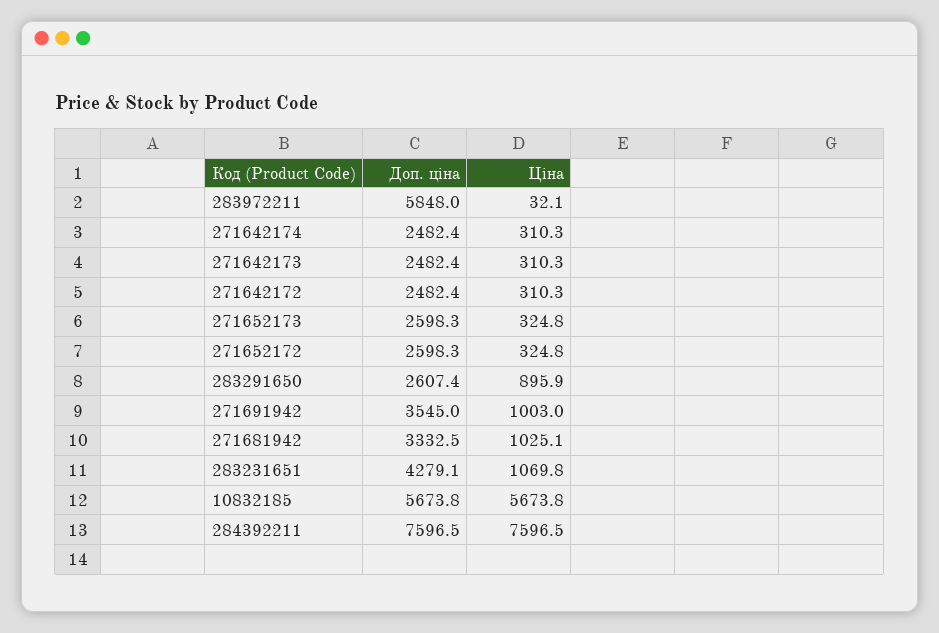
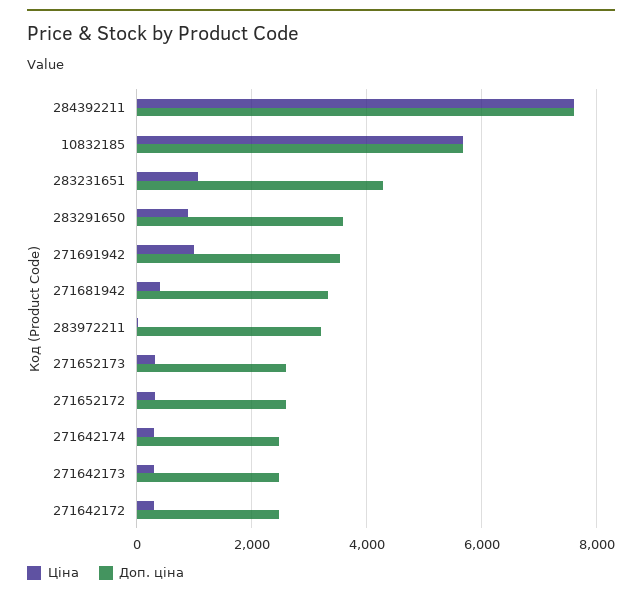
Доп. ціна, 283972211: 5848 -> 3200
Доп. ціна, 283291650: 2607.4 -> 3600
Ціна, 271681942: 1025.1 -> 400

